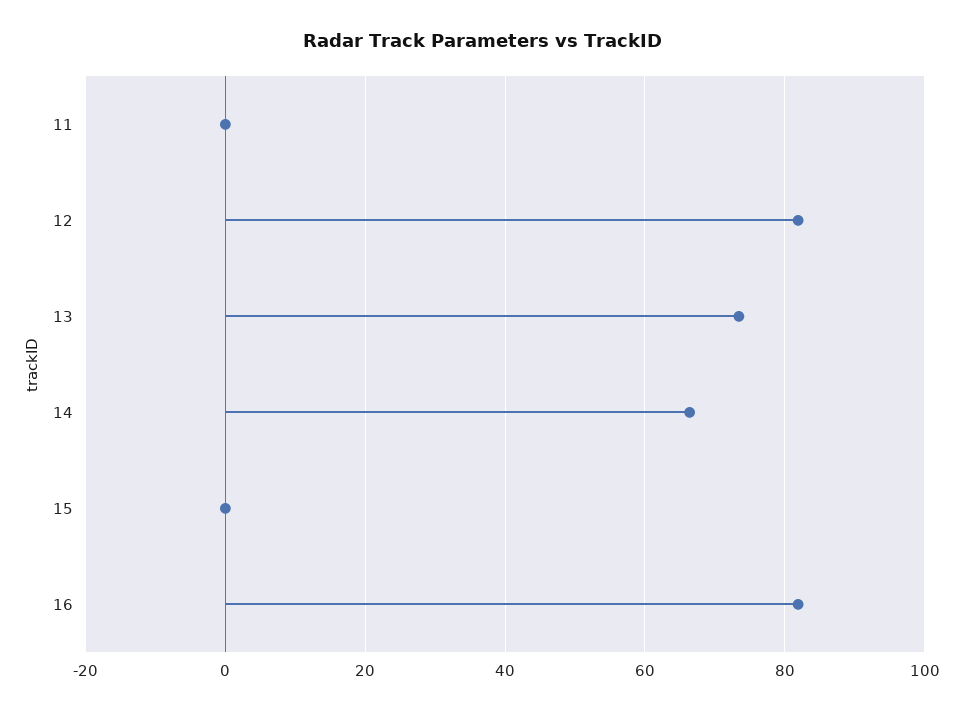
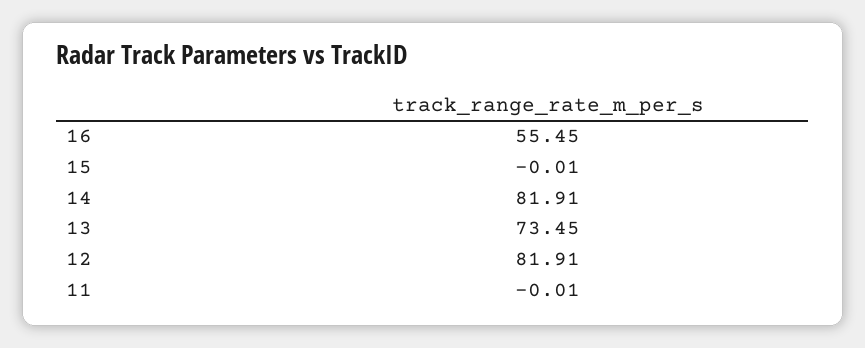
14: 66 -> 81.91
16: 82 -> 55.45

